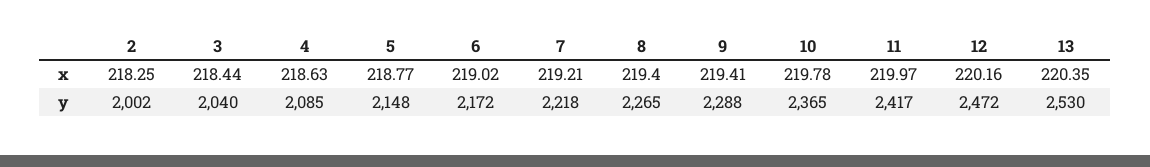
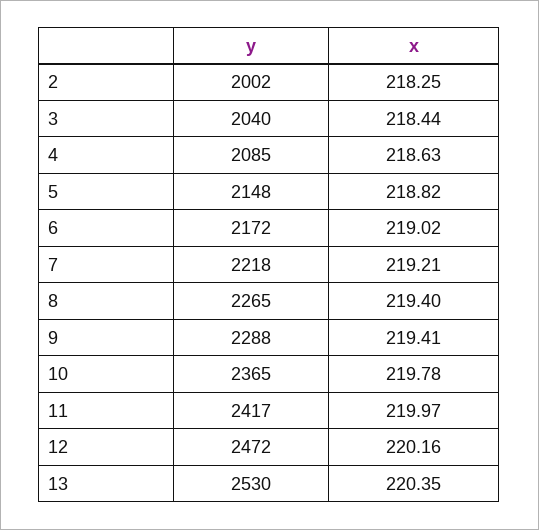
5, x: 218.77 -> 218.82

